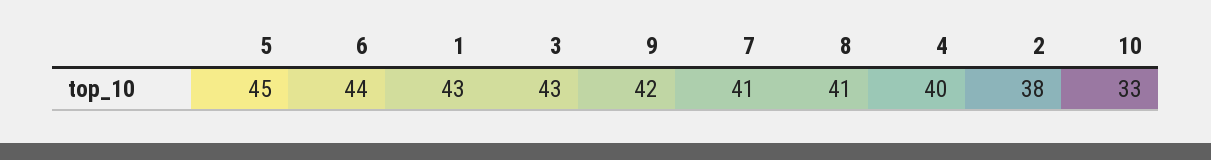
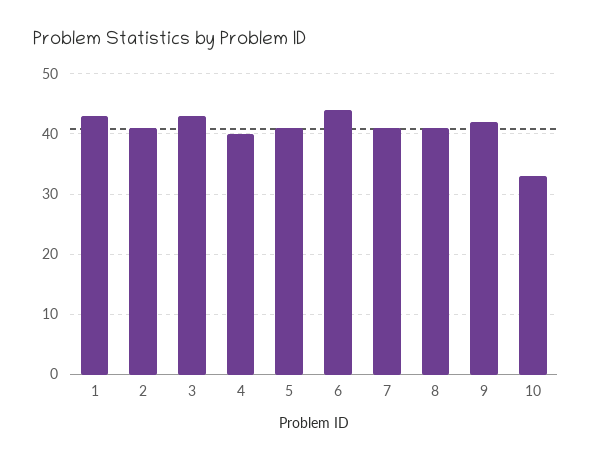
5: 45 -> 41
2: 38 -> 41

